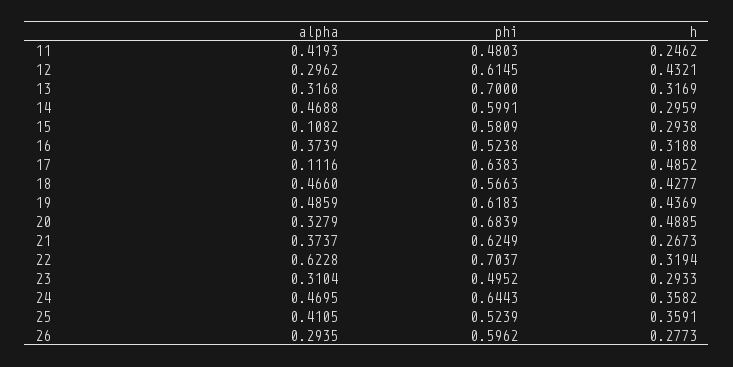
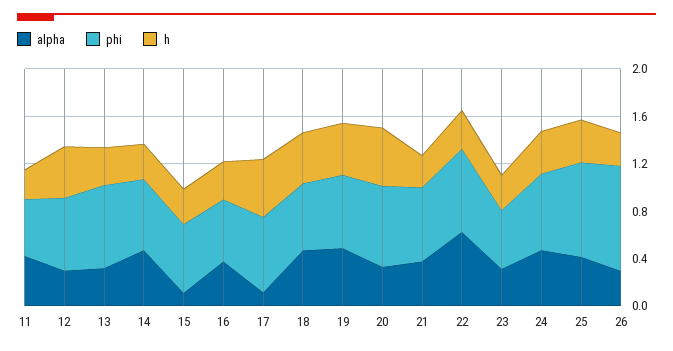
phi, 25: 0.5239 -> 0.8
phi, 26: 0.5962 -> 0.9

